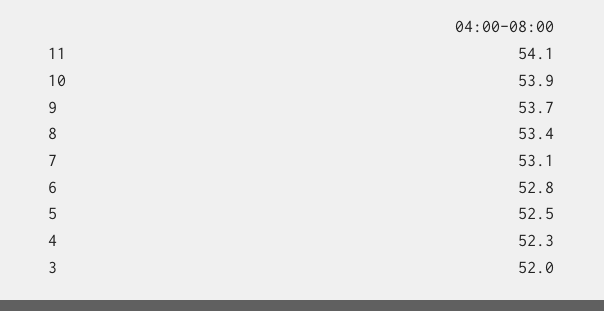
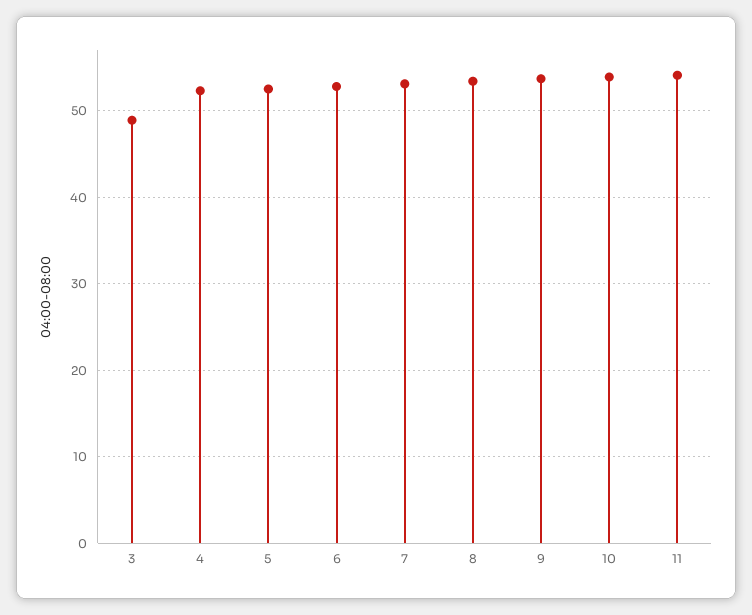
3: 52 -> 49

